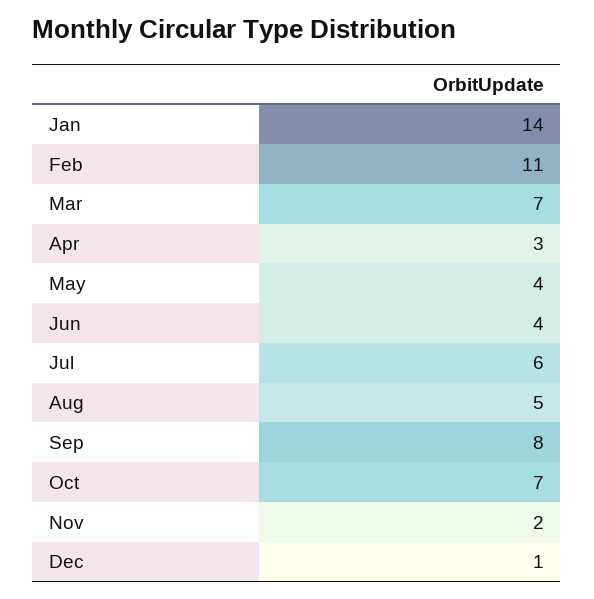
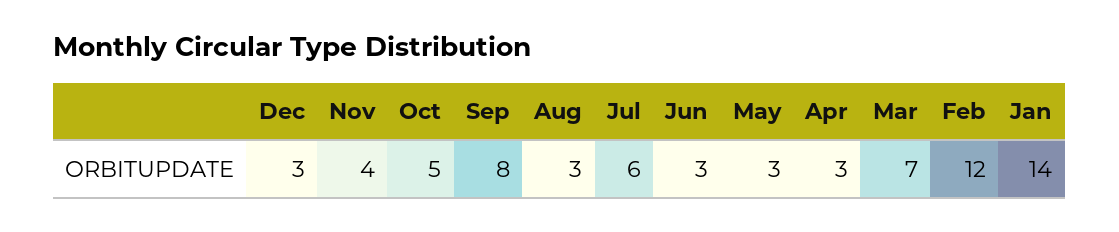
Feb: 11 -> 12
May: 4 -> 3
Jun: 4 -> 3
Aug: 5 -> 3
Oct: 7 -> 5
Nov: 2 -> 4
Dec: 1 -> 3

